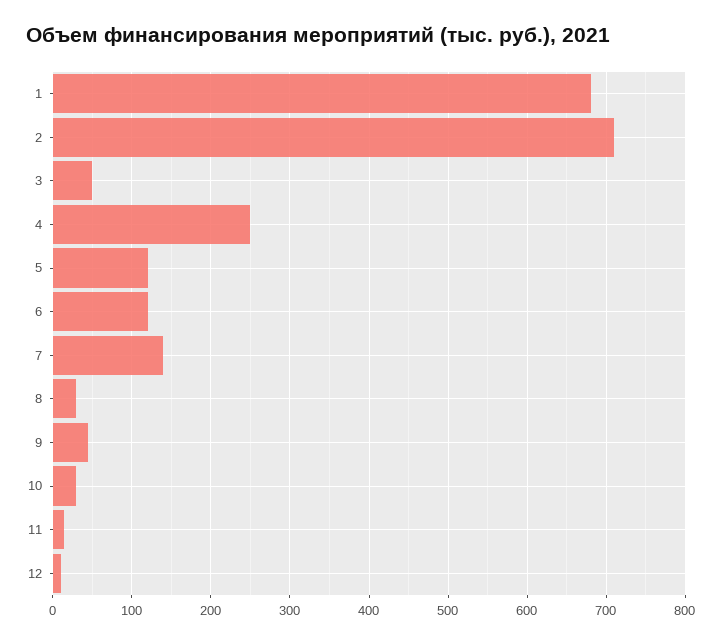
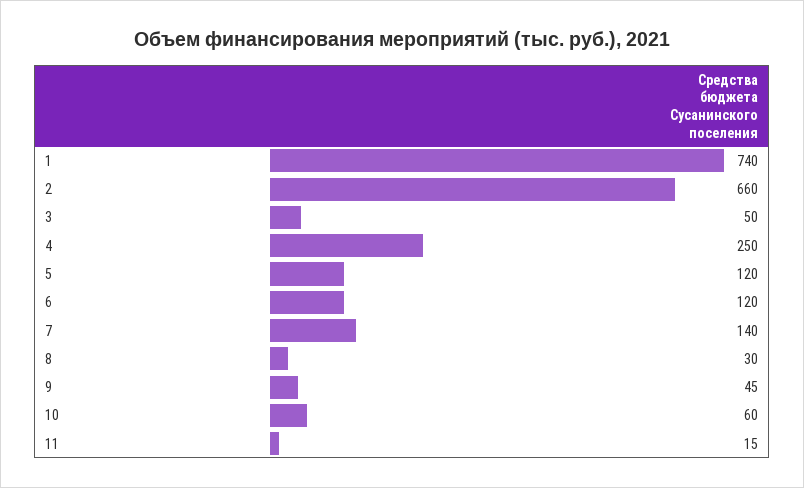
1: 680 -> 740
2: 710 -> 660
10: 30 -> 60
12: 10 -> none

